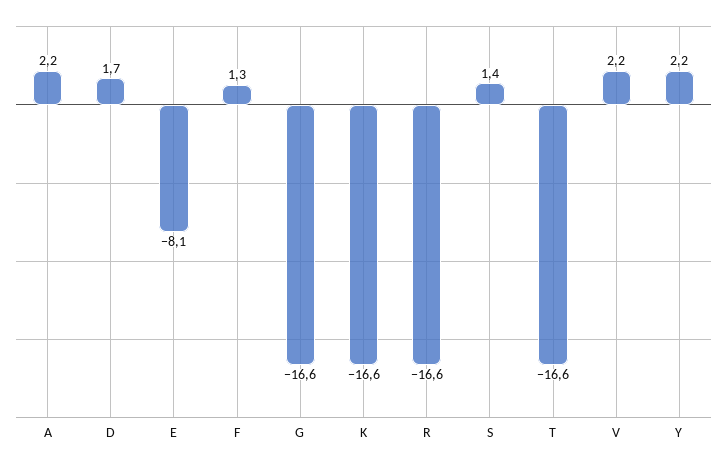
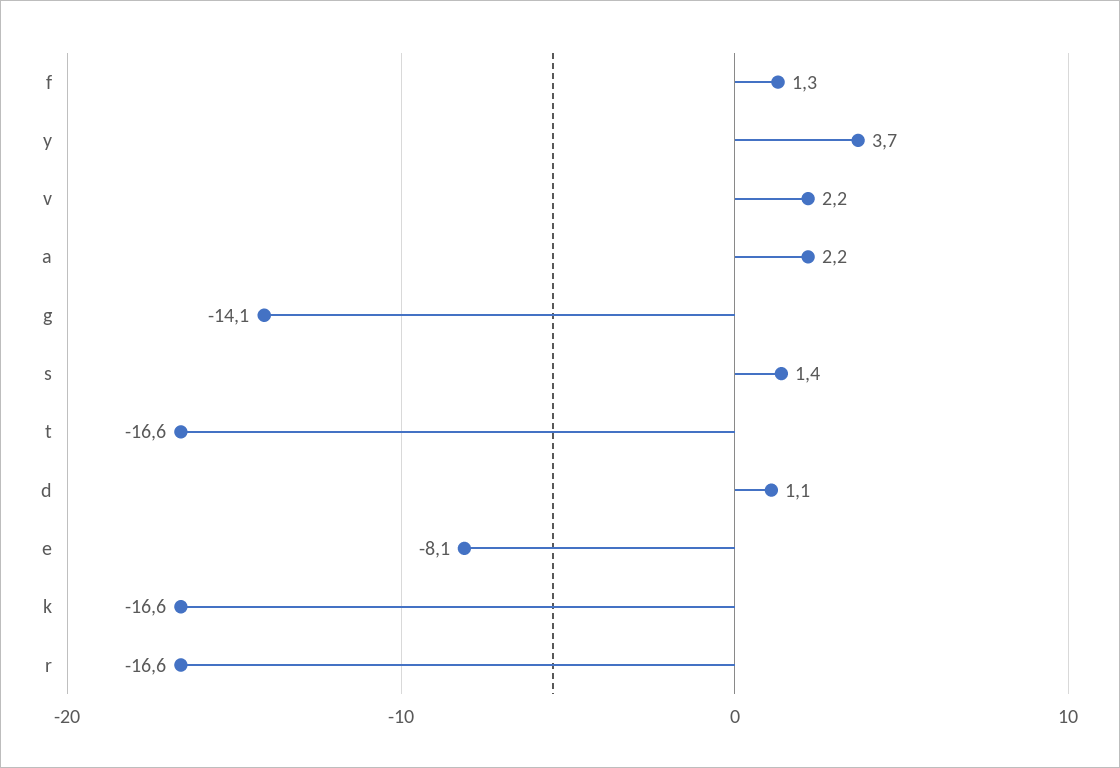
D: 1.7 -> 1.1
G: -16.6 -> -14.1
Y: 2.2 -> 3.7

